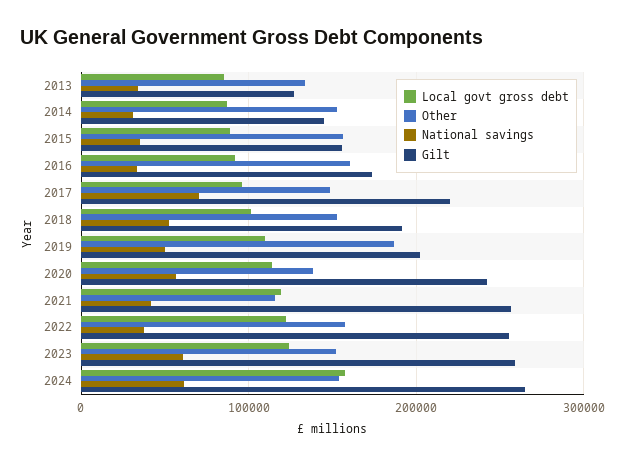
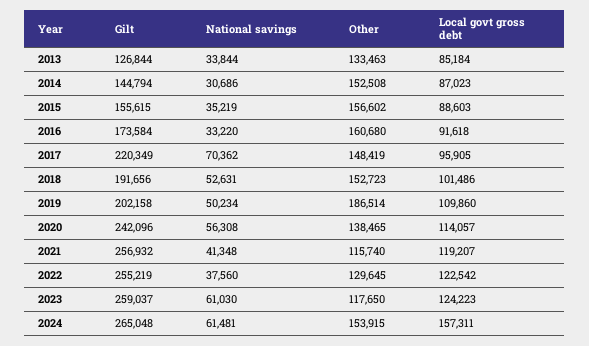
Other, 2022: 160000 -> 129645
Other, 2023: 150000 -> 117650

